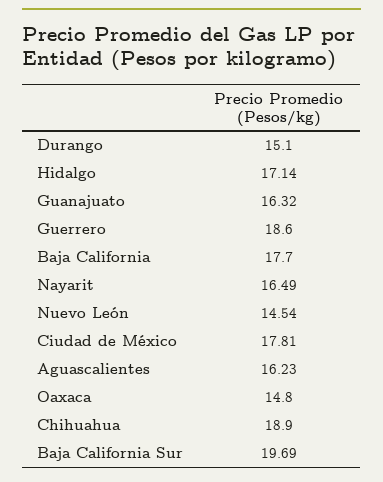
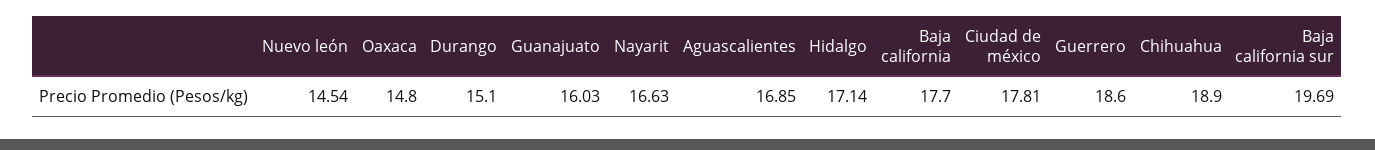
Guanajuato: 16.32 -> 16.03
Nayarit: 16.49 -> 16.63
Aguascalientes: 16.23 -> 16.85

